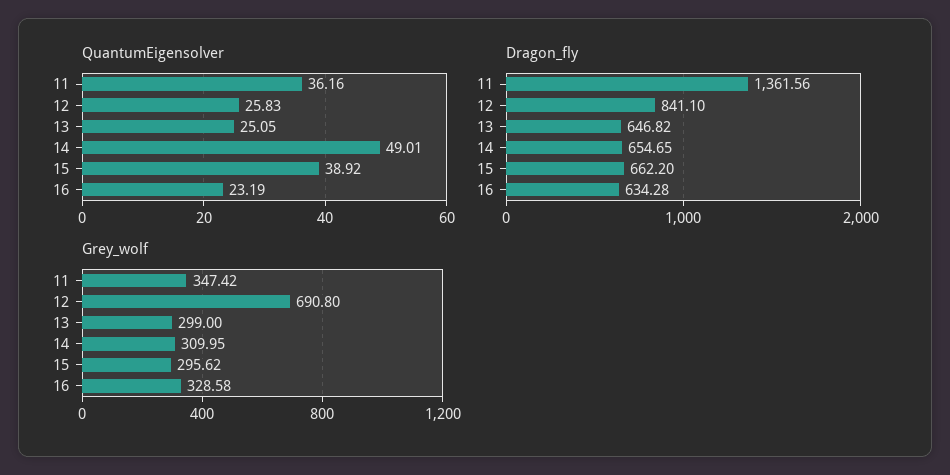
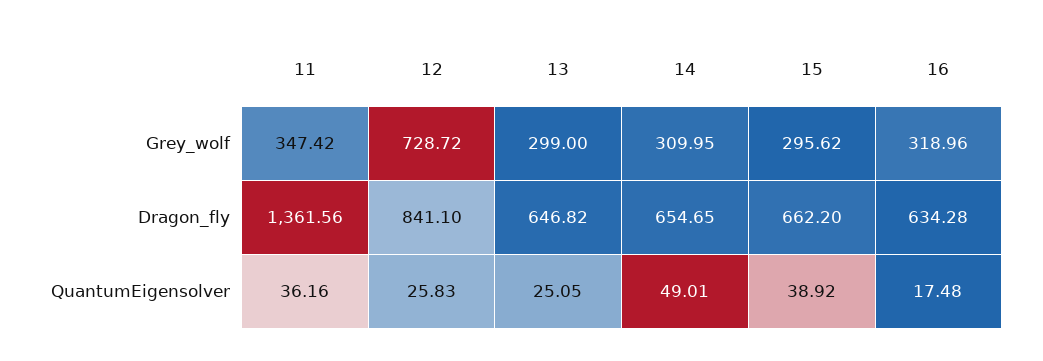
QuantumEigensolver, 16: 23.19 -> 17.48
Grey_wolf, 12: 690.8 -> 728.72
Grey_wolf, 16: 328.58 -> 318.96

